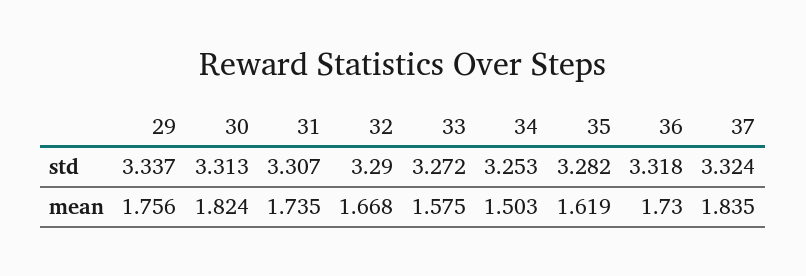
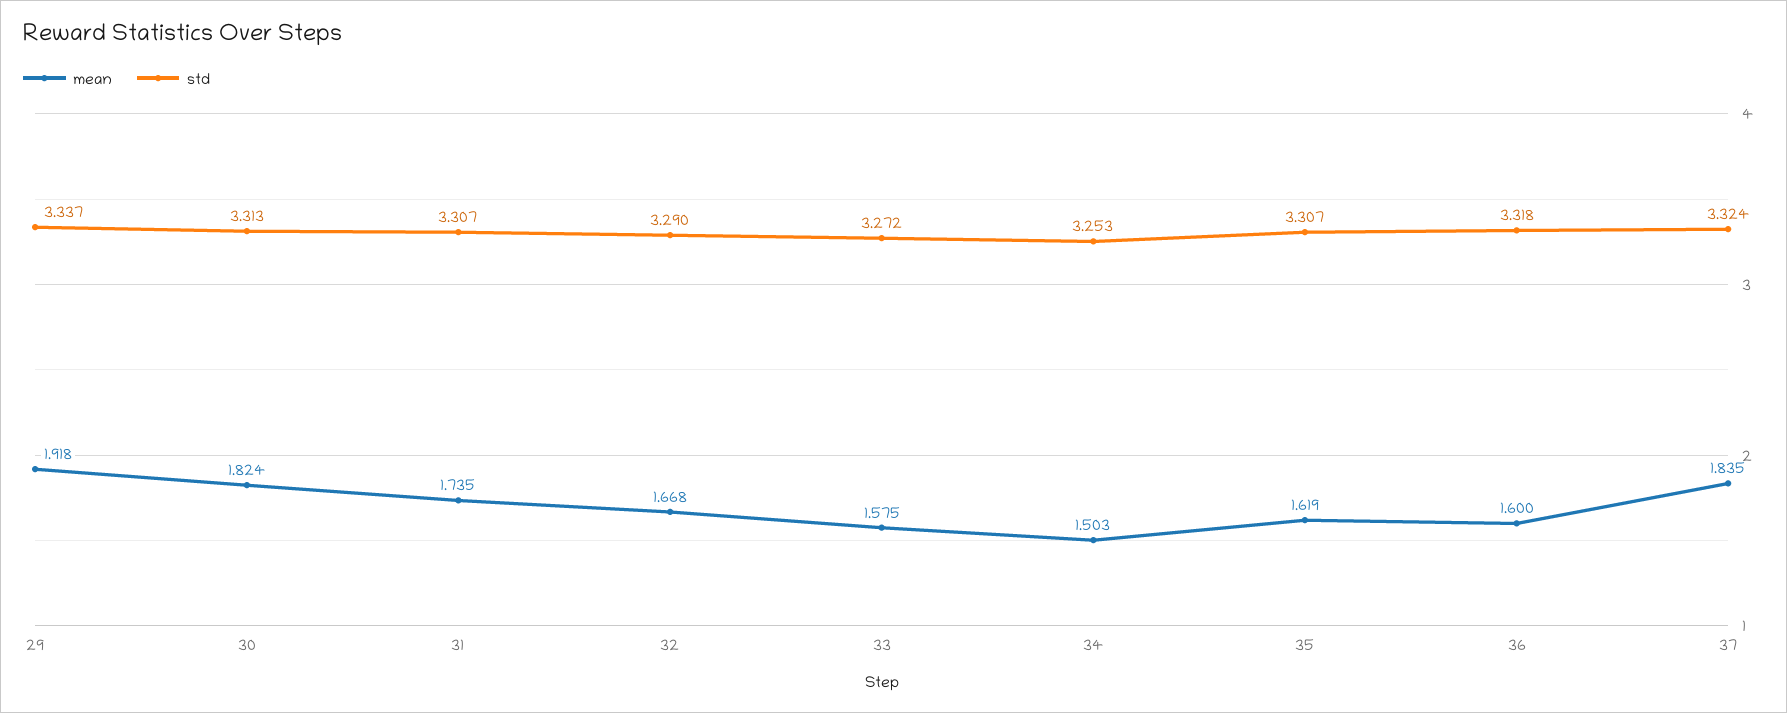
std, 35: 3.282 -> 3.307
mean, 29: 1.756 -> 1.918
mean, 36: 1.73 -> 1.6

